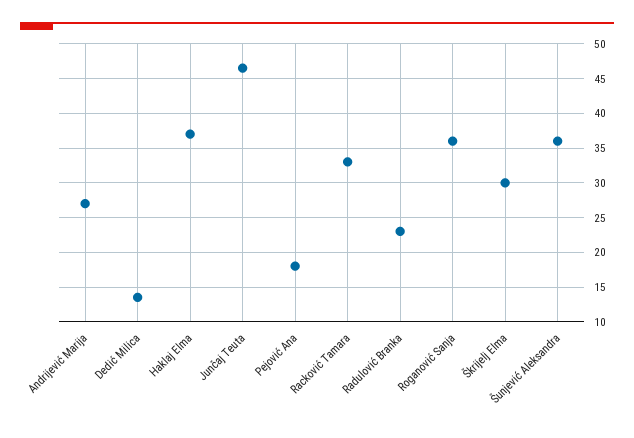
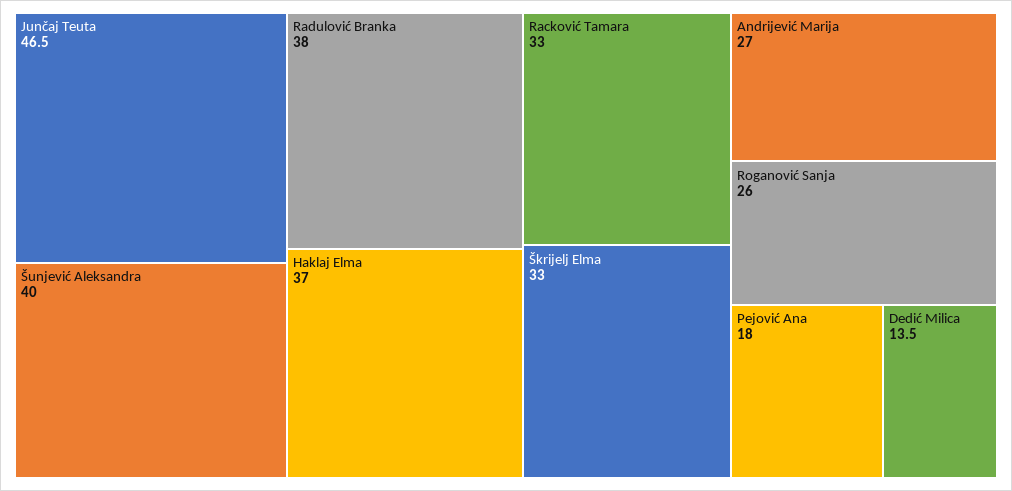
Radulović Branka: 23 -> 38
Roganović Sanja: 36 -> 26
Škrijelj Elma: 30 -> 33
Šunjević Aleksandra: 36 -> 40

